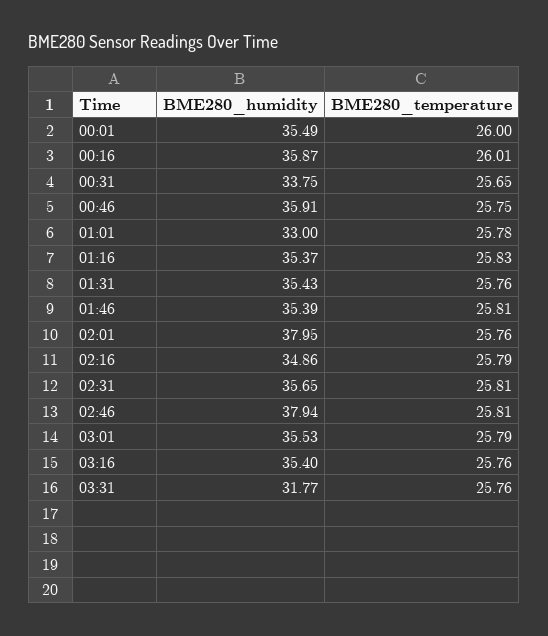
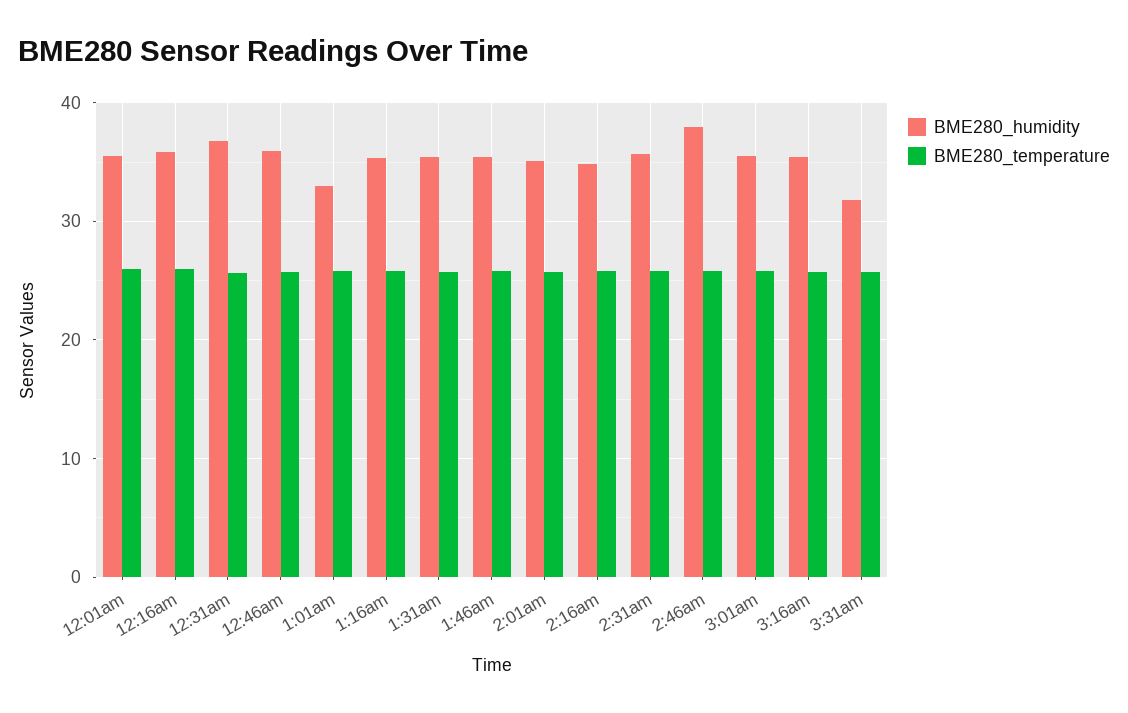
BME280_humidity, 00:31: 33.75 -> 37
BME280_humidity, 02:01: 37.95 -> 35

